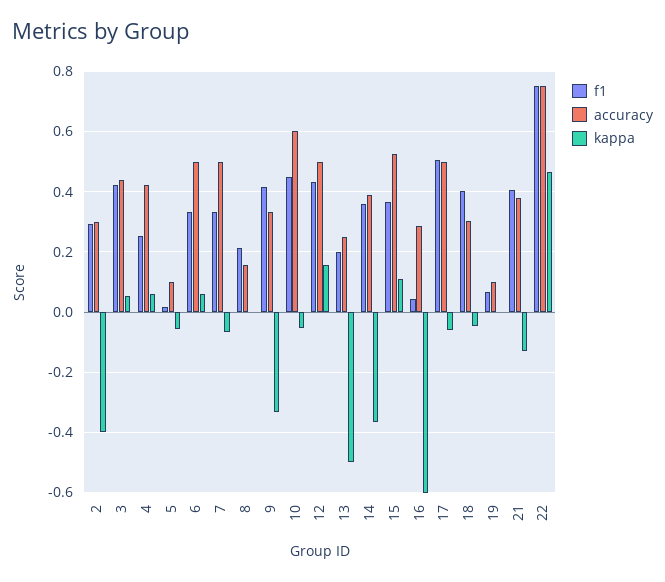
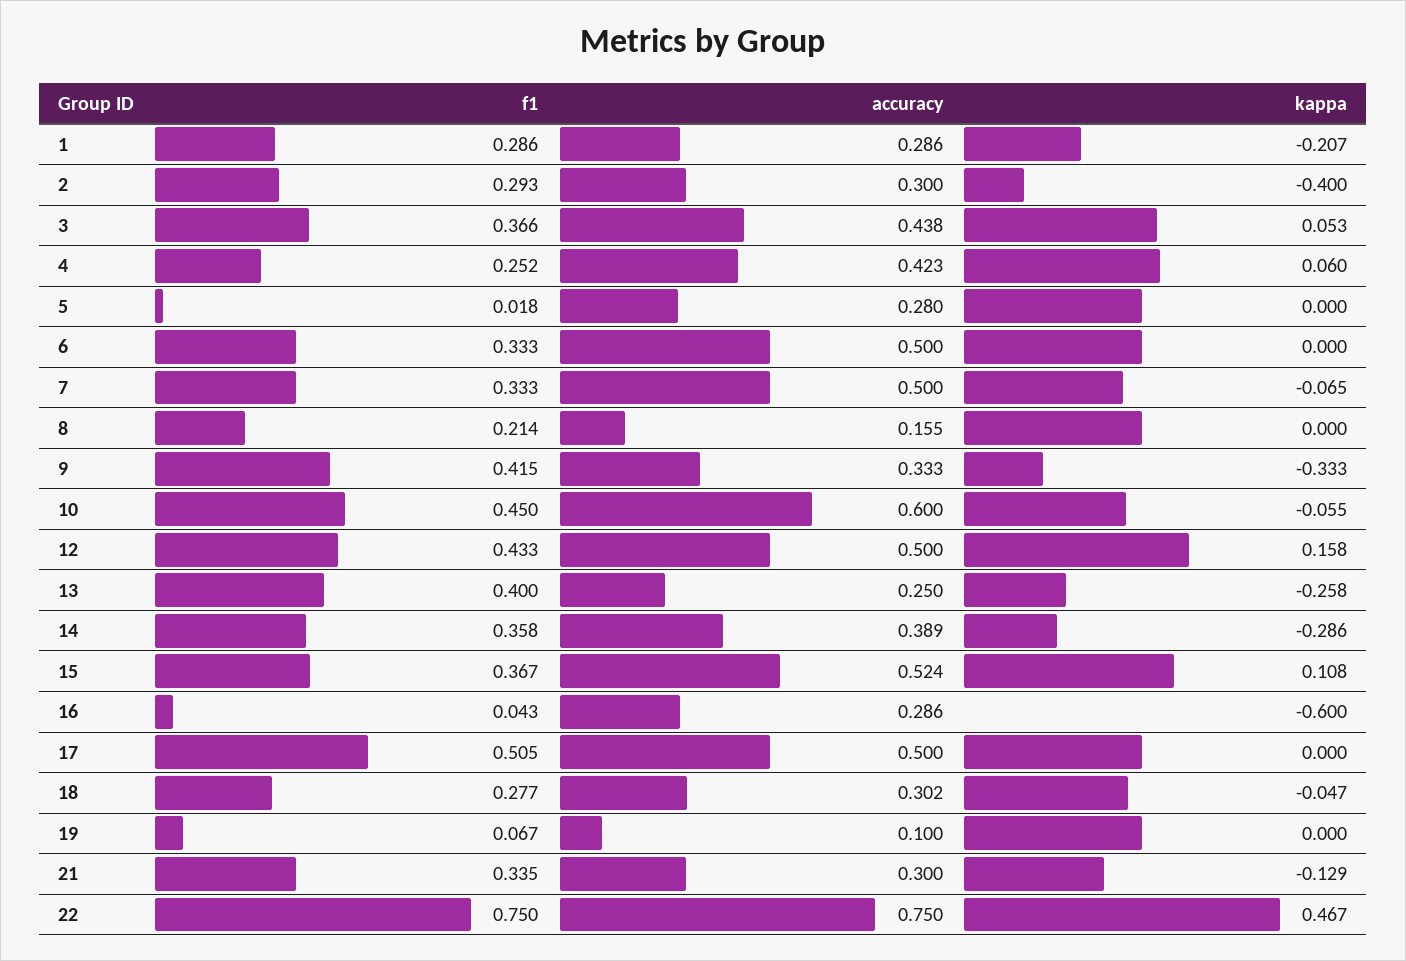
f1, 3: 0.42 -> 0.366
accuracy, 5: 0.1 -> 0.28
kappa, 5: -0.06 -> 0
kappa, 6: 0.06 -> 0
f1, 13: 0.2 -> 0.4
kappa, 13: -0.5 -> -0.258
kappa, 14: -0.36 -> -0.286
kappa, 17: -0.06 -> 0
f1, 18: 0.4 -> 0.277
f1, 21: 0.4 -> 0.335
accuracy, 21: 0.38 -> 0.3
f1, 1: none -> 0.286
accuracy, 1: none -> 0.286
kappa, 1: none -> -0.207

